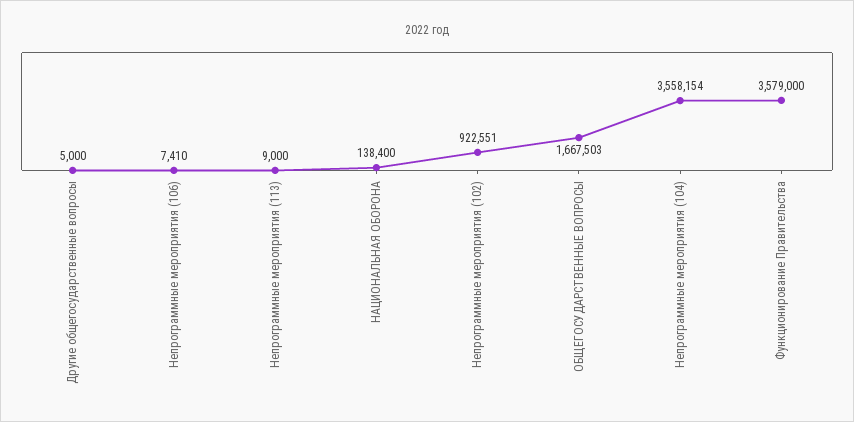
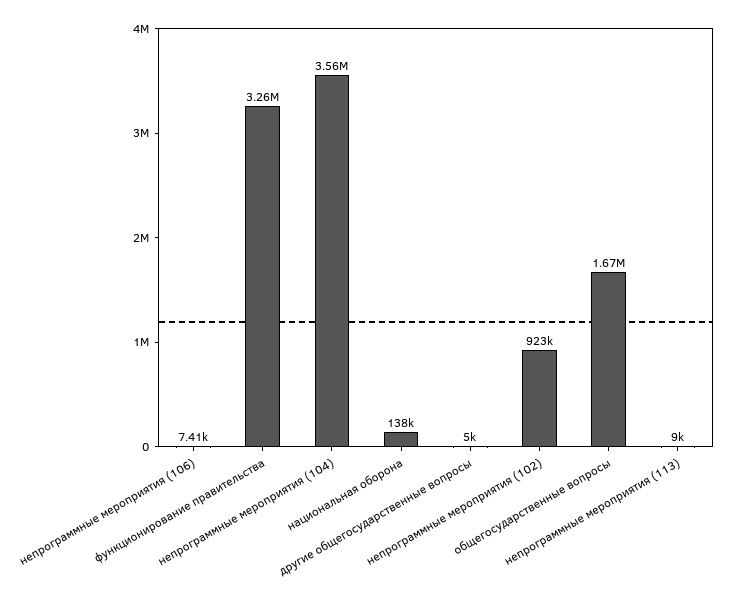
Функционирование Правительства: 3579000 -> 3260000

